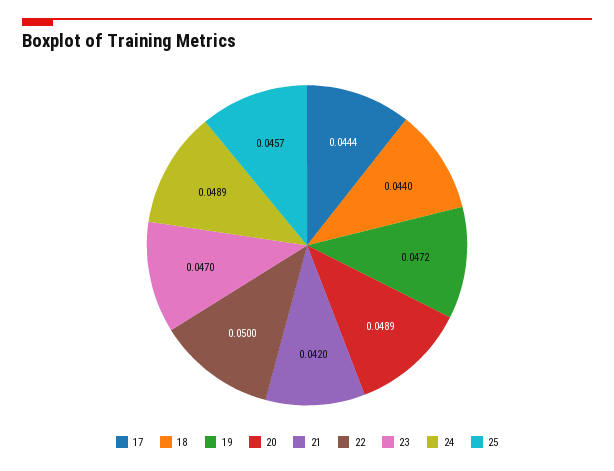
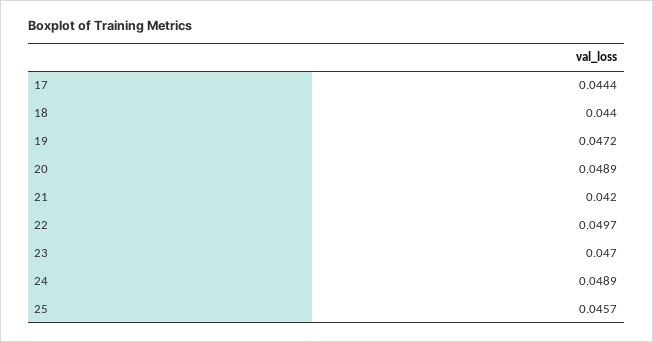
22: 0.05 -> 0.0497

